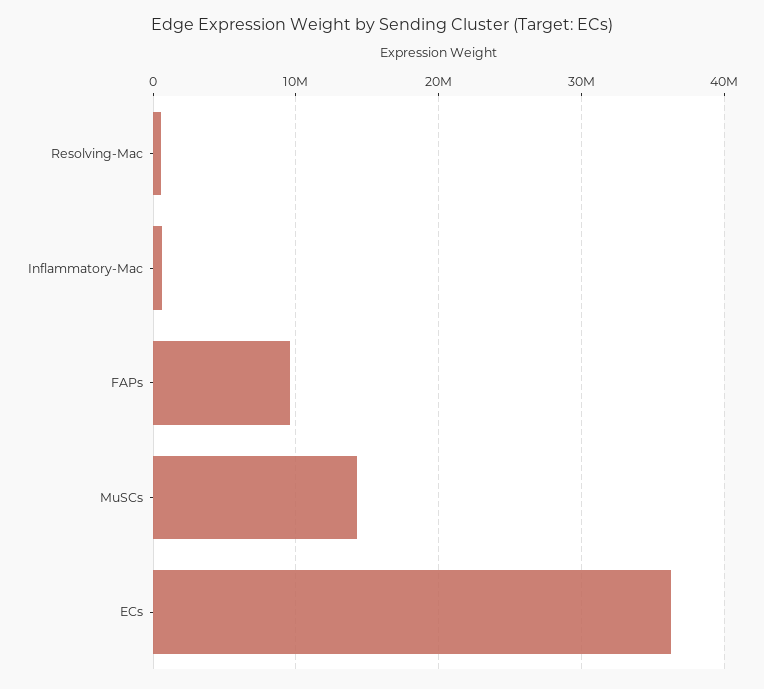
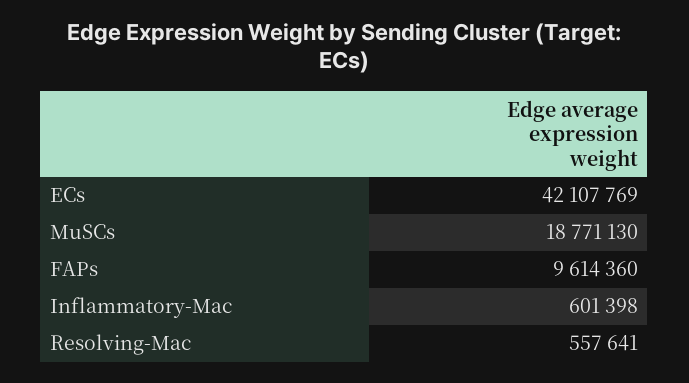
MuSCs: 14000000 -> 18771130
ECs: 36000000 -> 42107769

